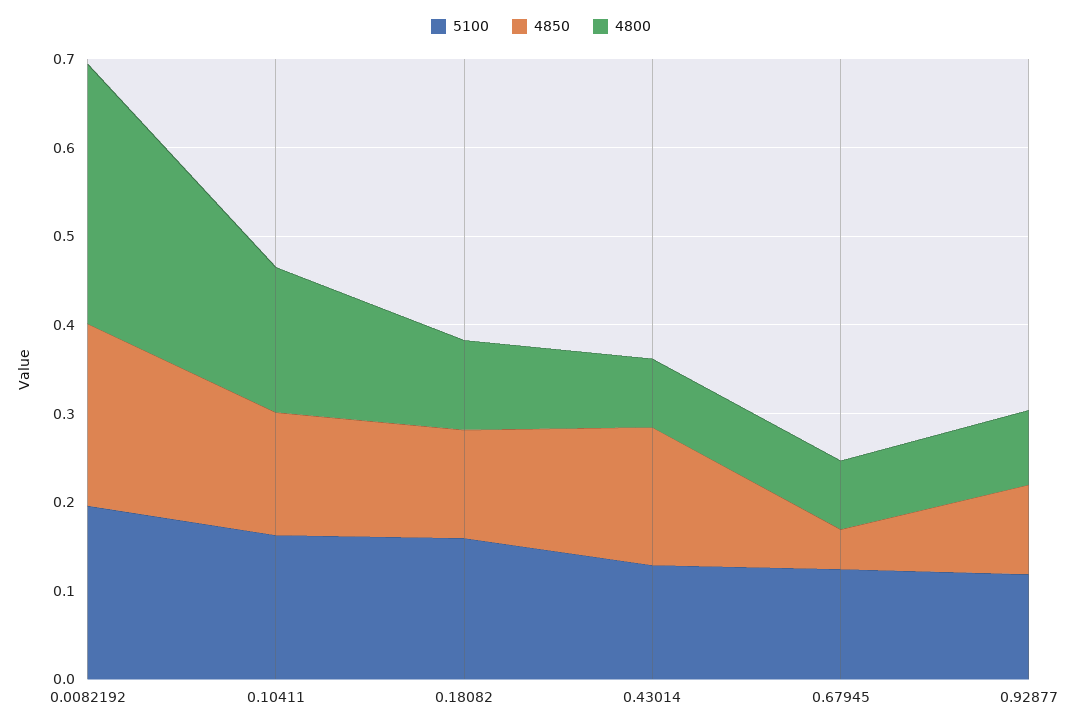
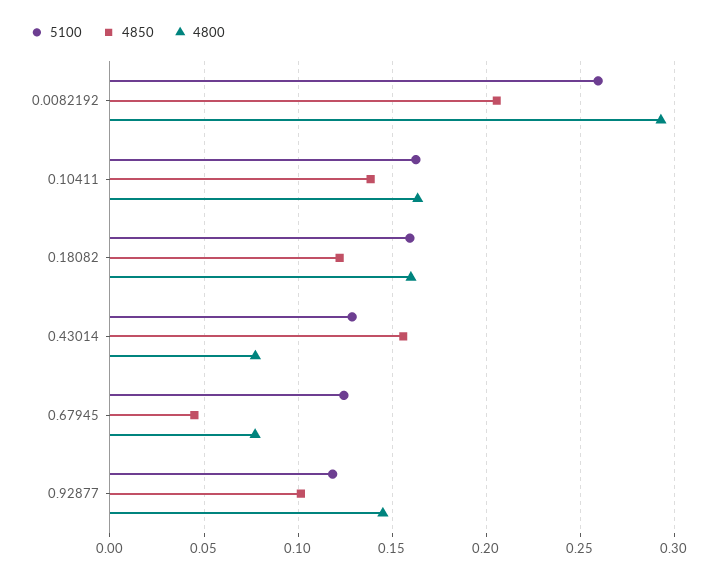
5100, 0.0082192: 0.2 -> 0.26
4800, 0.18082: 0.1 -> 0.16
4800, 0.92877: 0.08 -> 0.145

